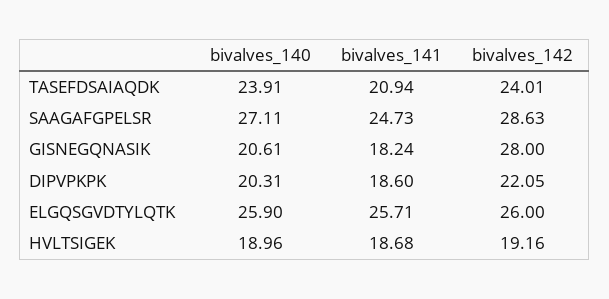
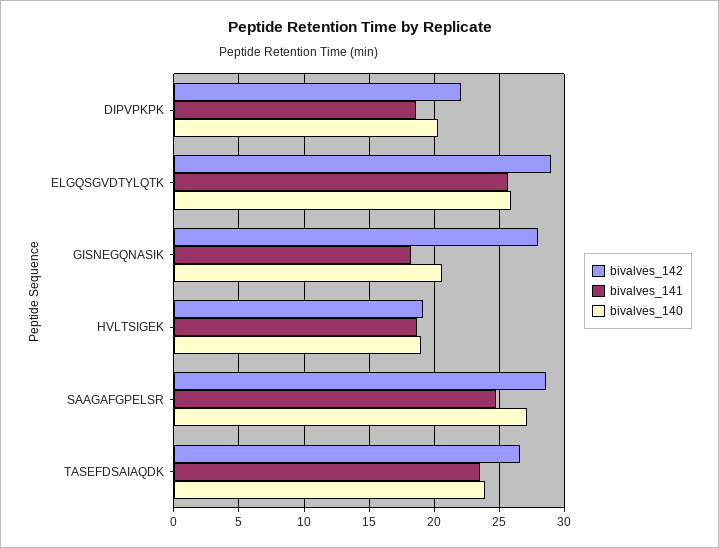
bivalves_141, TASEFDSAIAQDK: 20.94 -> 23.5
bivalves_142, TASEFDSAIAQDK: 24.01 -> 26.5
bivalves_142, ELGQSGVDTYLQTK: 26 -> 29

